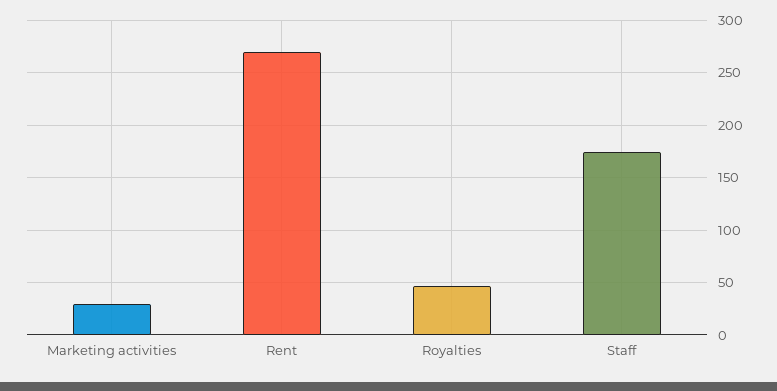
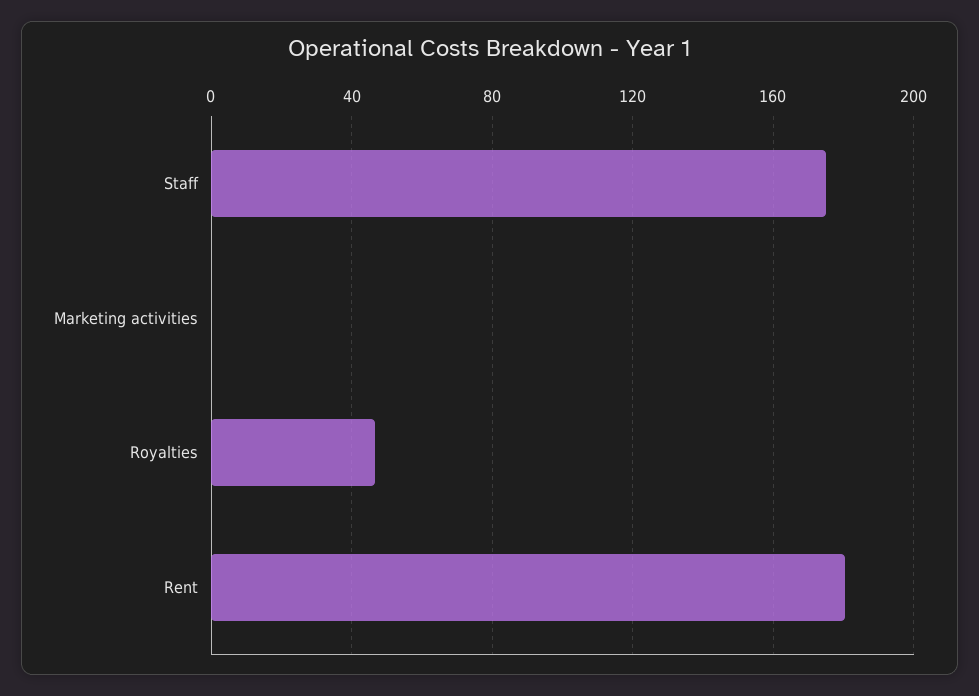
Marketing activities: 30 -> 0
Rent: 270 -> 180

